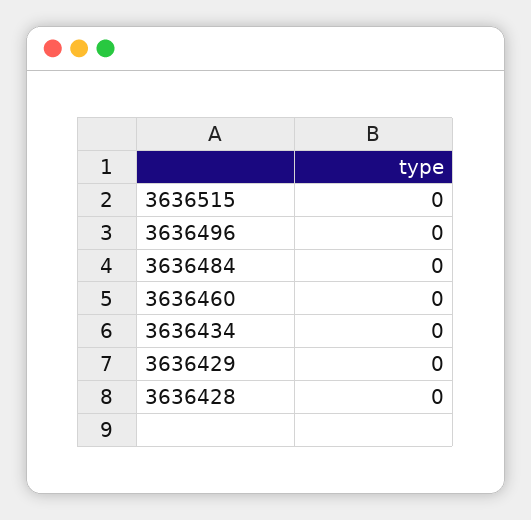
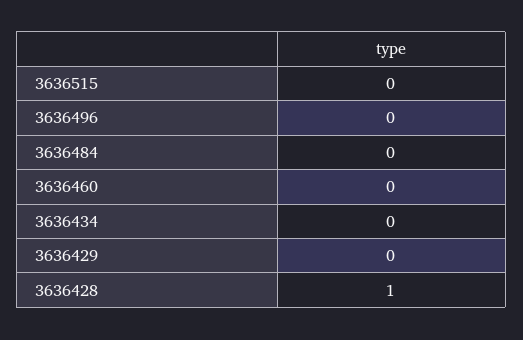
3636428: 0 -> 1

